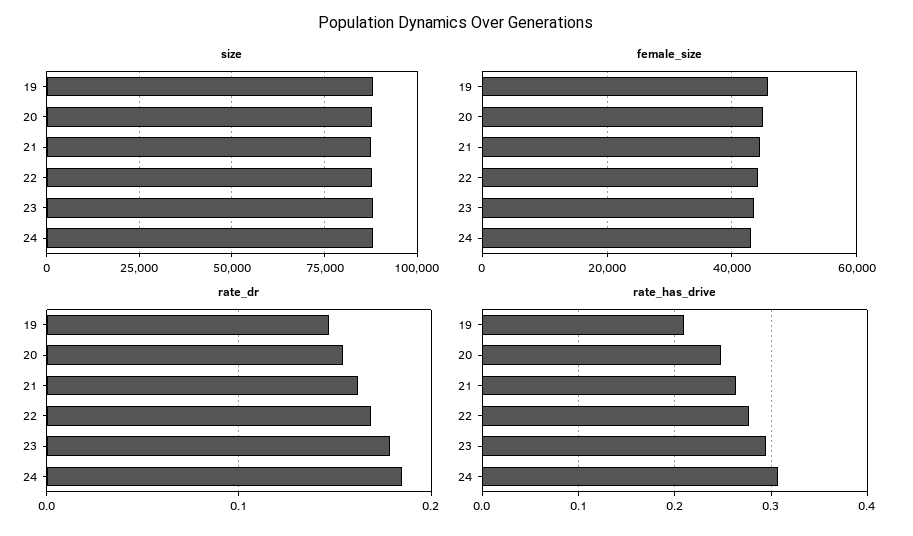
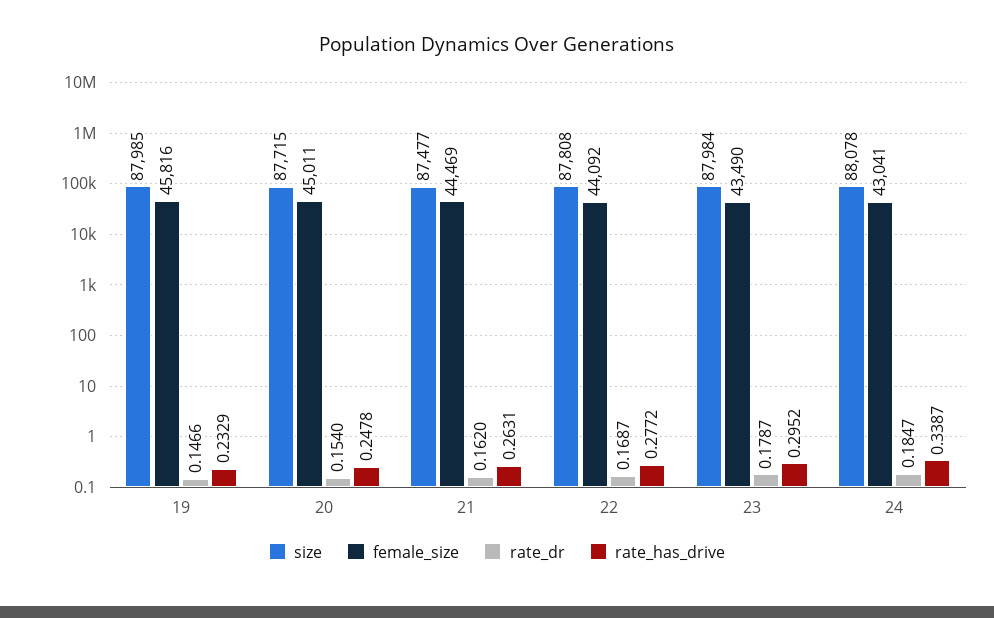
rate_has_drive, 19: 0.21 -> 0.2329
rate_has_drive, 24: 0.31 -> 0.3387

